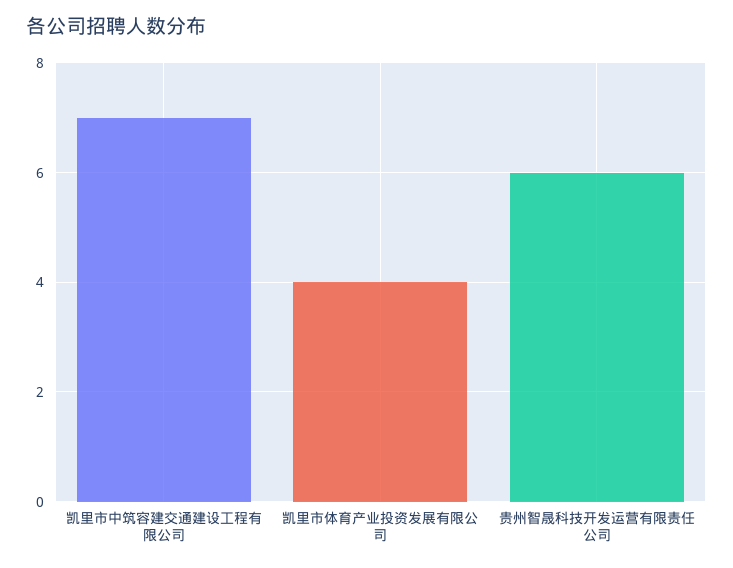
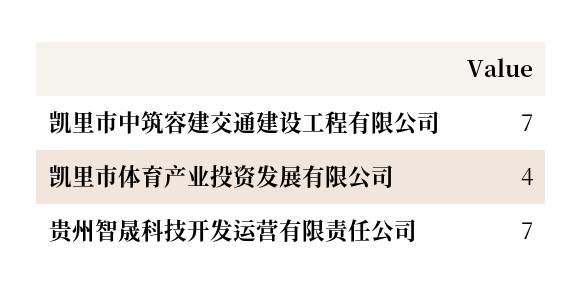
贵州智晟科技开发运营有限责任公司: 6 -> 7

